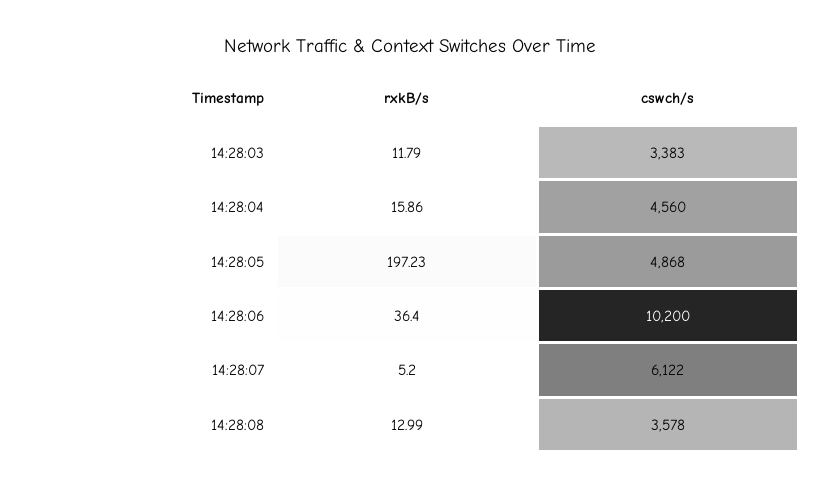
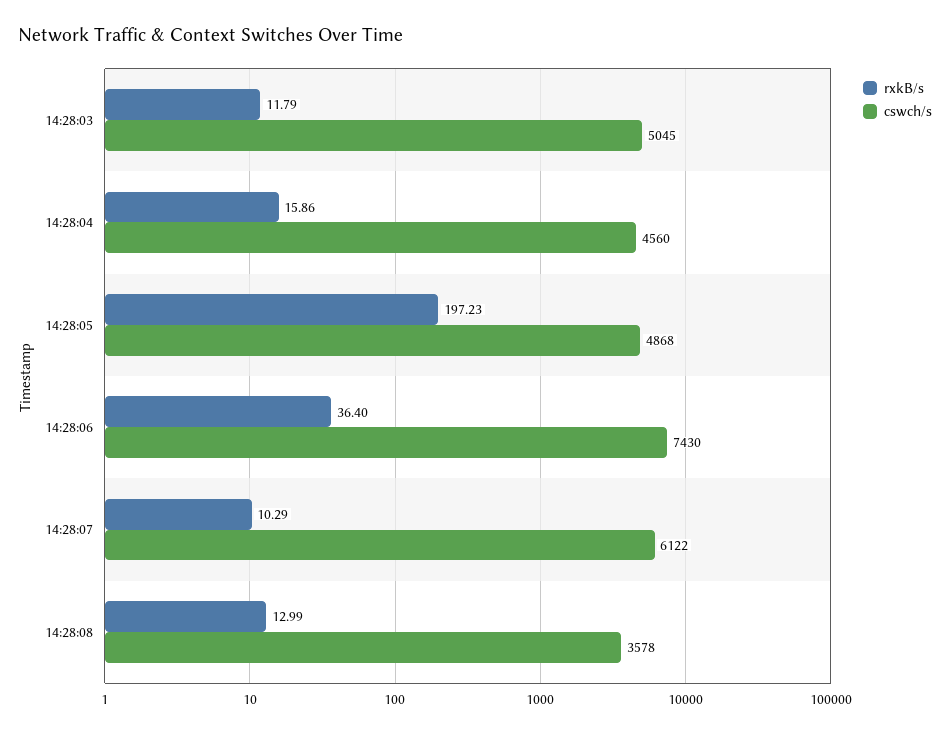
cswch/s, 14:28:03: 3383 -> 5045
cswch/s, 14:28:06: 10200 -> 7430
rxkB/s, 14:28:07: 5.2 -> 10.29

